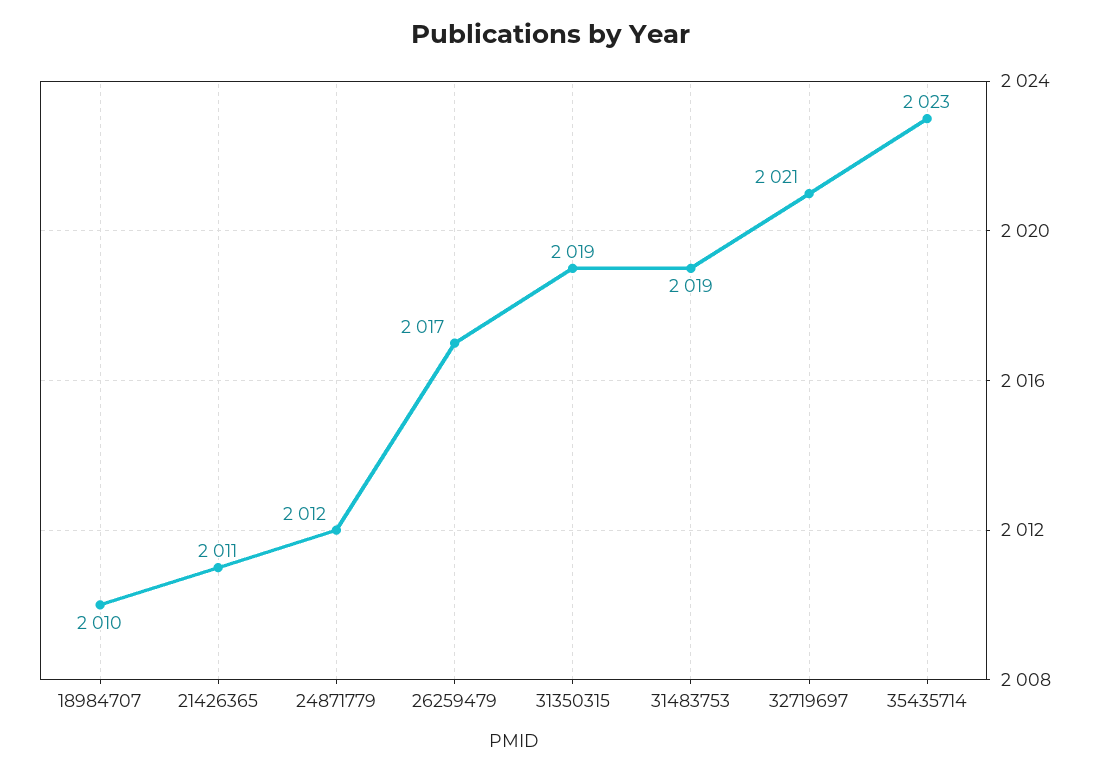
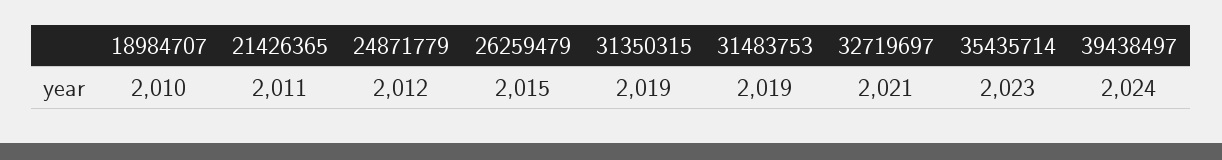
26259479: 2017 -> 2015
39438497: none -> 2024

